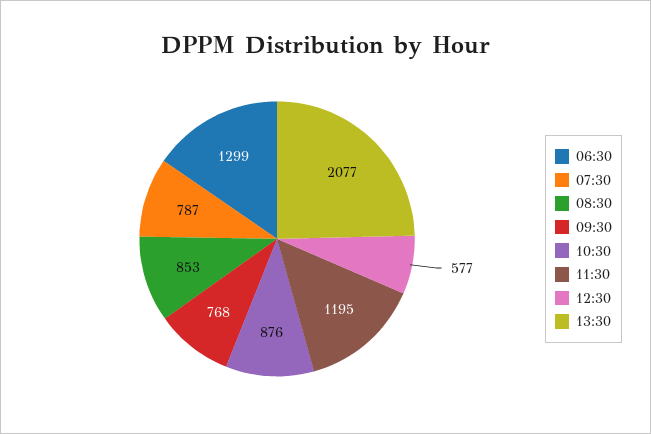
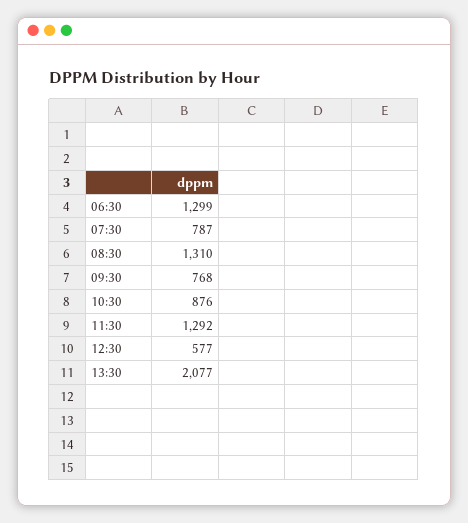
08:30: 853 -> 1310
11:30: 1195 -> 1292

